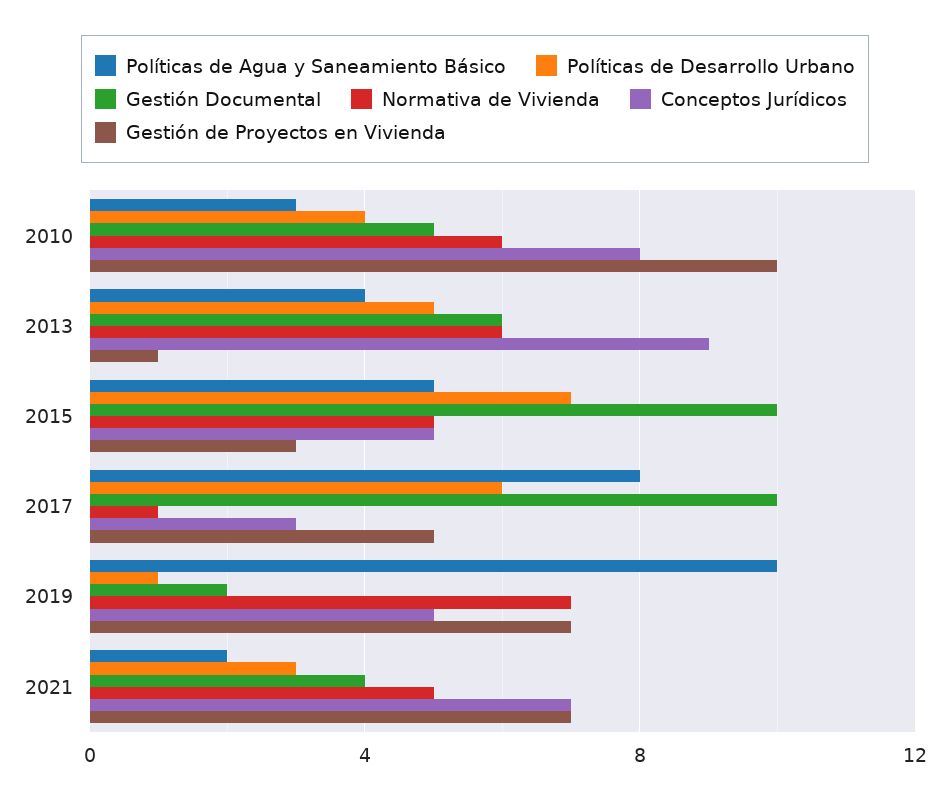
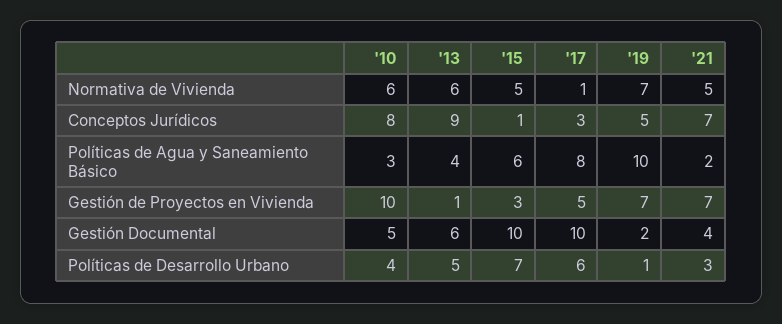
Políticas de Agua y Saneamiento Básico, 2015: 5 -> 6
Conceptos Jurídicos, 2015: 5 -> 1

